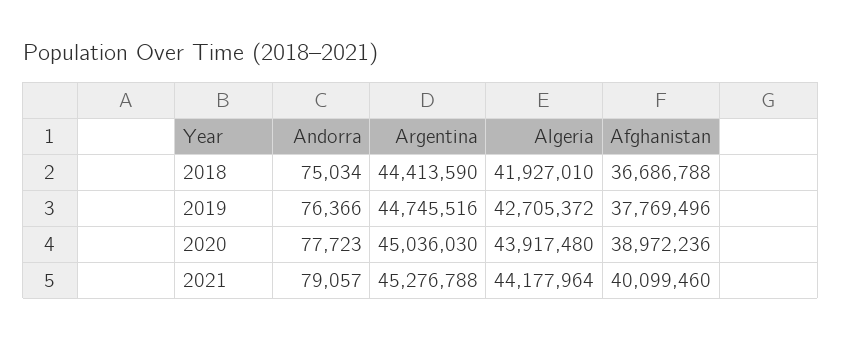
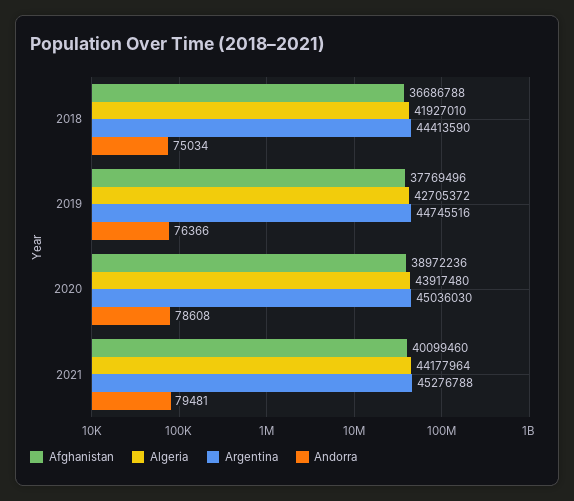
Andorra, 2020: 77723 -> 78608
Andorra, 2021: 79057 -> 79481

